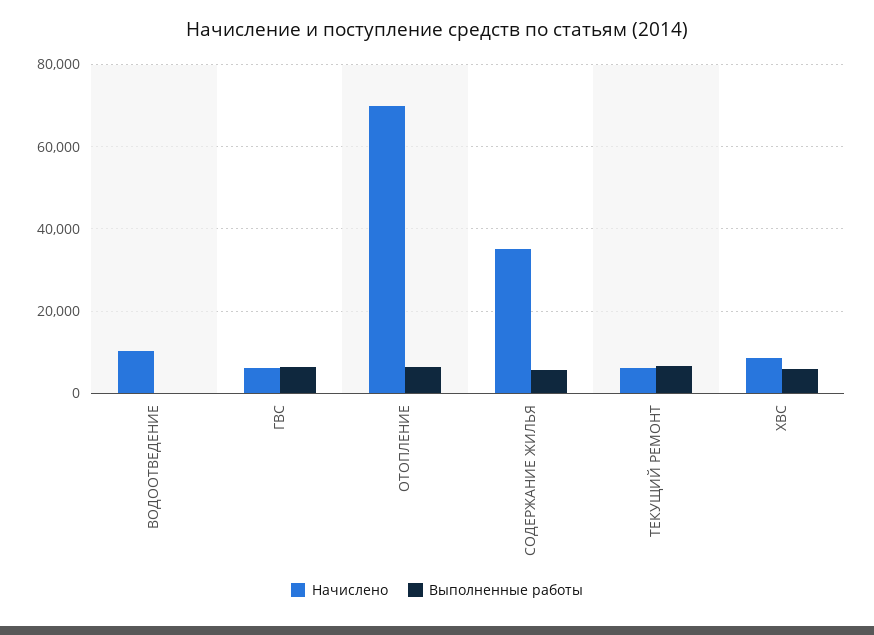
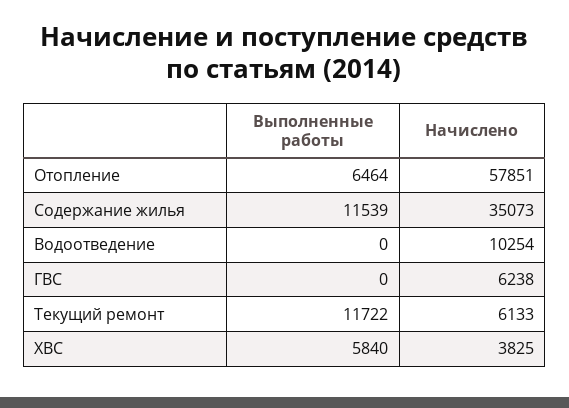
Выполненные работы, ГВС: 6000 -> 0
Начислено, ОТОПЛЕНИЕ: 70000 -> 57851
Выполненные работы, СОДЕРЖАНИЕ ЖИЛЬЯ: 6000 -> 11539
Выполненные работы, ТЕКУЩИЙ РЕМОНТ: 6000 -> 11722
Начислено, ХВС: 8000 -> 3825

